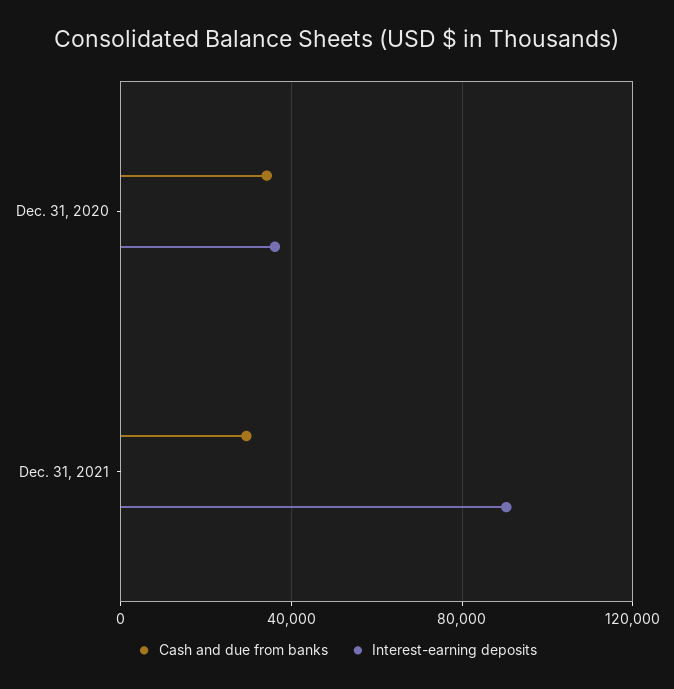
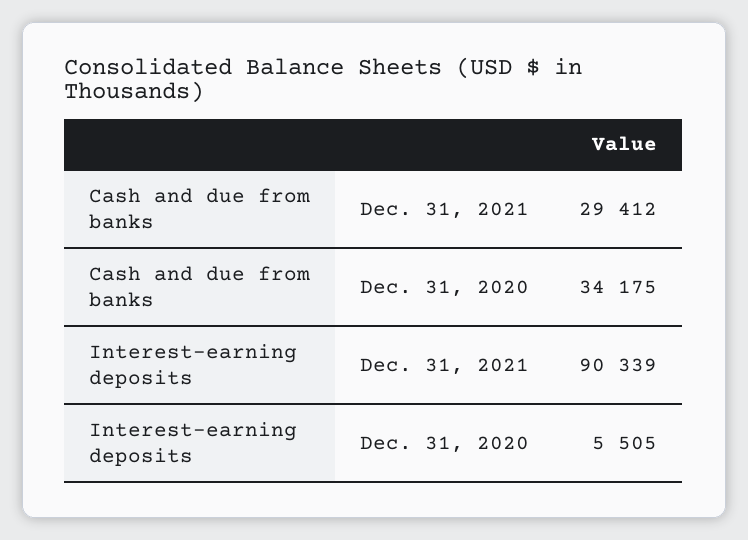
Interest-earning deposits, Dec. 31, 2020: 35000 -> 5505

